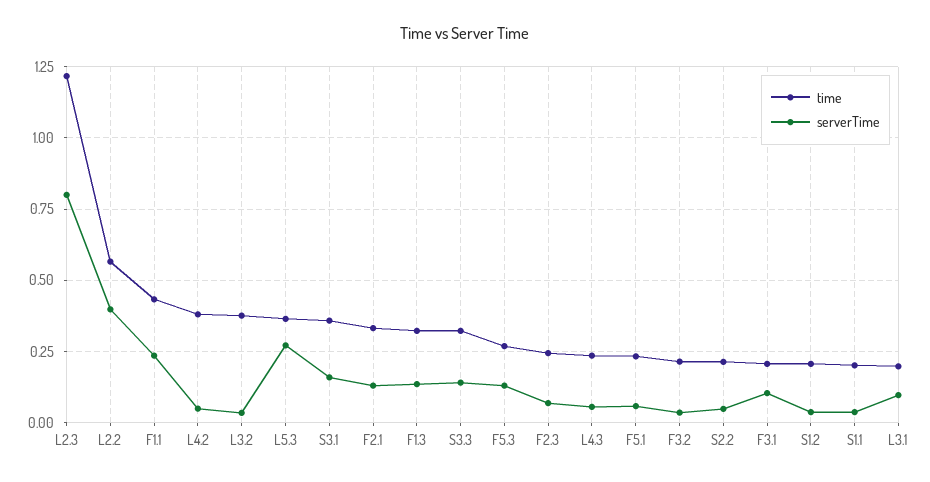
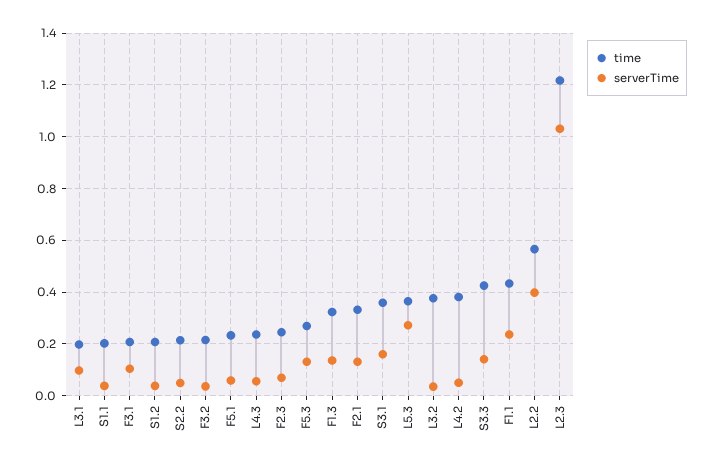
serverTime, L2.3: 0.8 -> 1.025
time, S3.3: 0.325 -> 0.425

